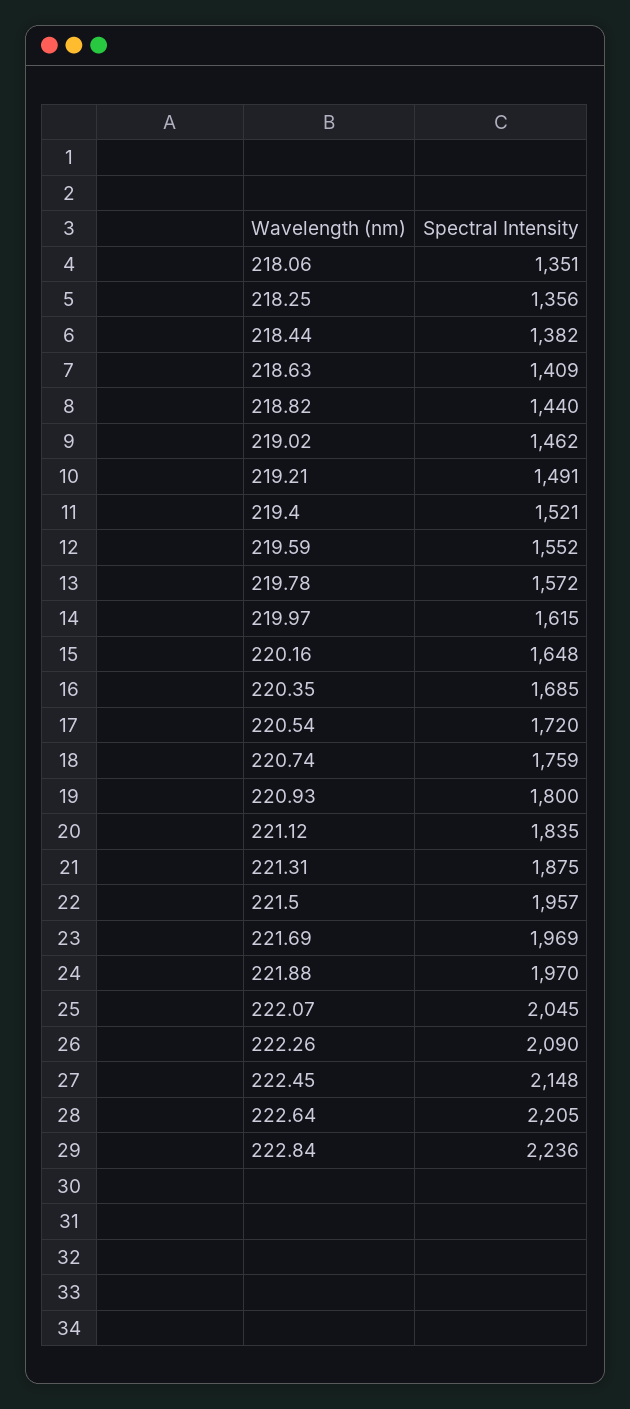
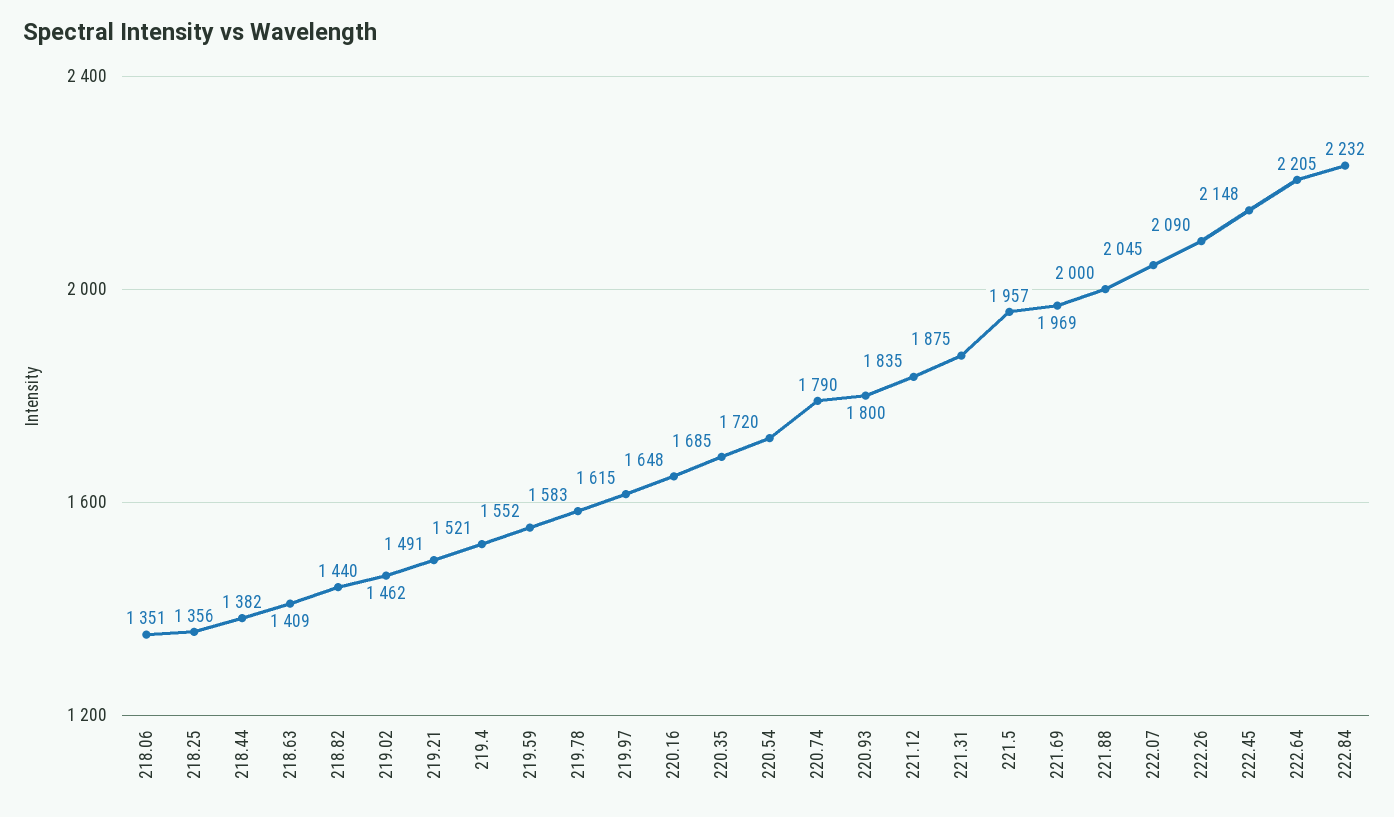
219.78: 1572 -> 1583
220.74: 1759 -> 1790
221.88: 1970 -> 2000
222.84: 2236 -> 2232

